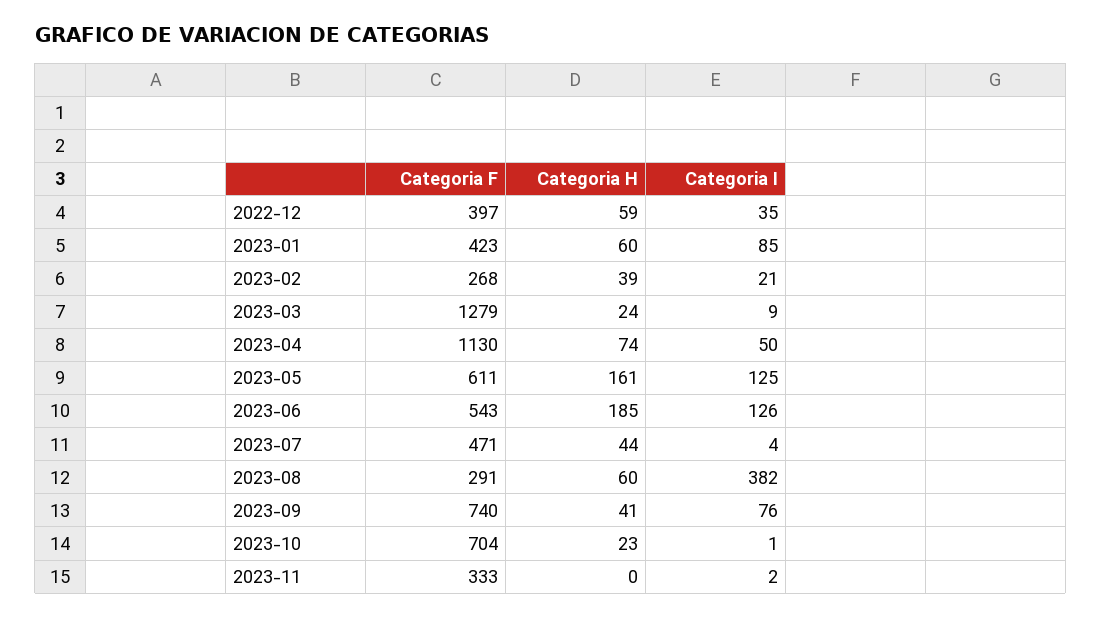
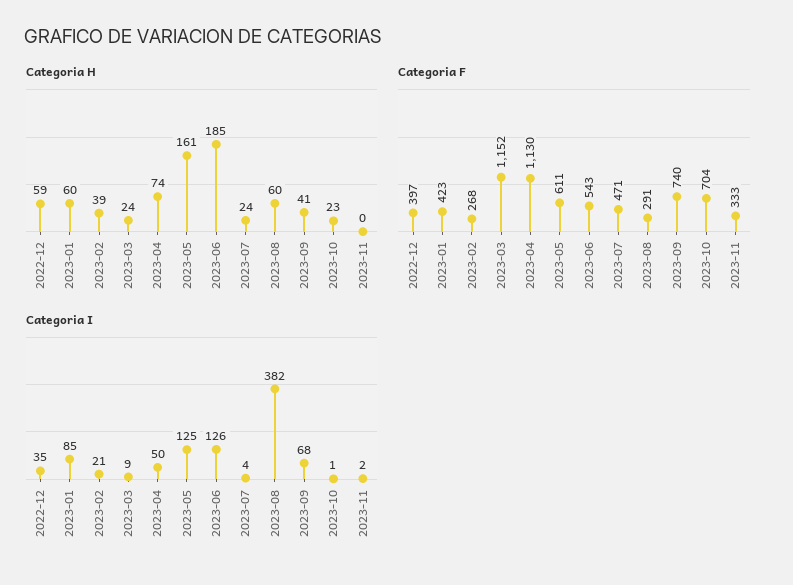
Categoria F, 2023-03: 1279 -> 1152
Categoria H, 2023-07: 44 -> 24
Categoria I, 2023-09: 76 -> 68

